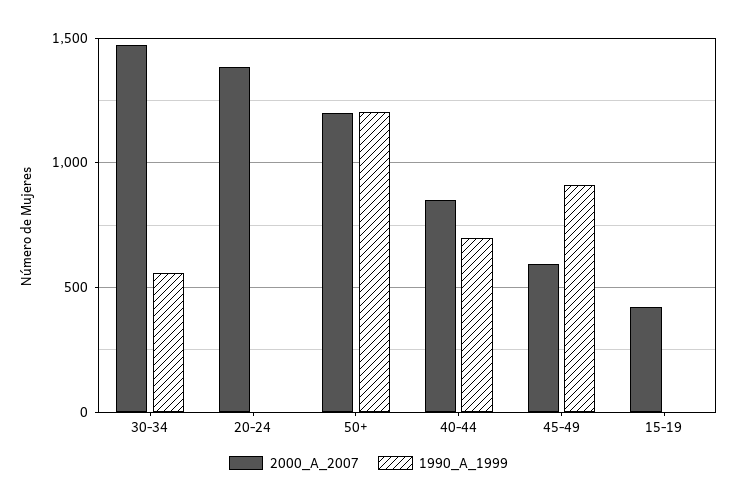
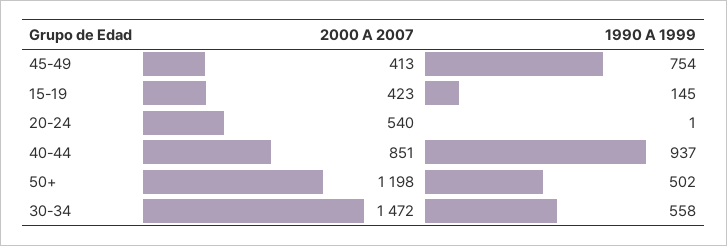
2000_A_2007, 20-24: 1400 -> 540
1990_A_1999, 50+: 1200 -> 502
1990_A_1999, 40-44: 700 -> 937
2000_A_2007, 45-49: 600 -> 413
1990_A_1999, 45-49: 900 -> 754
1990_A_1999, 15-19: 0 -> 145

